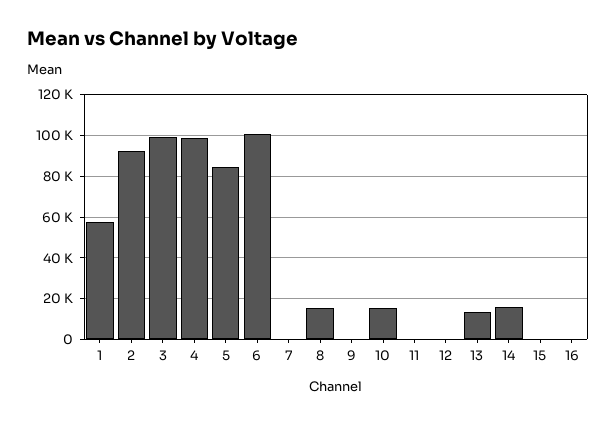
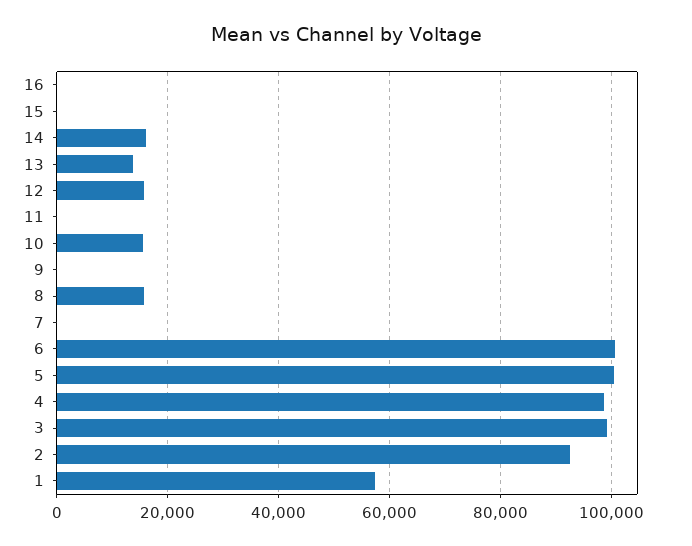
5: 85000 -> 100000
12: 0 -> 16000

